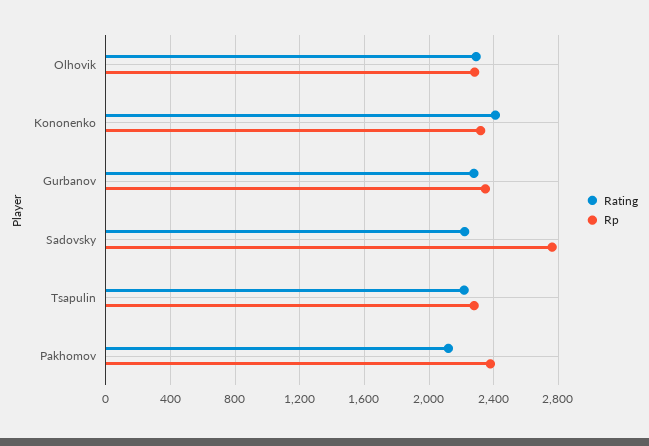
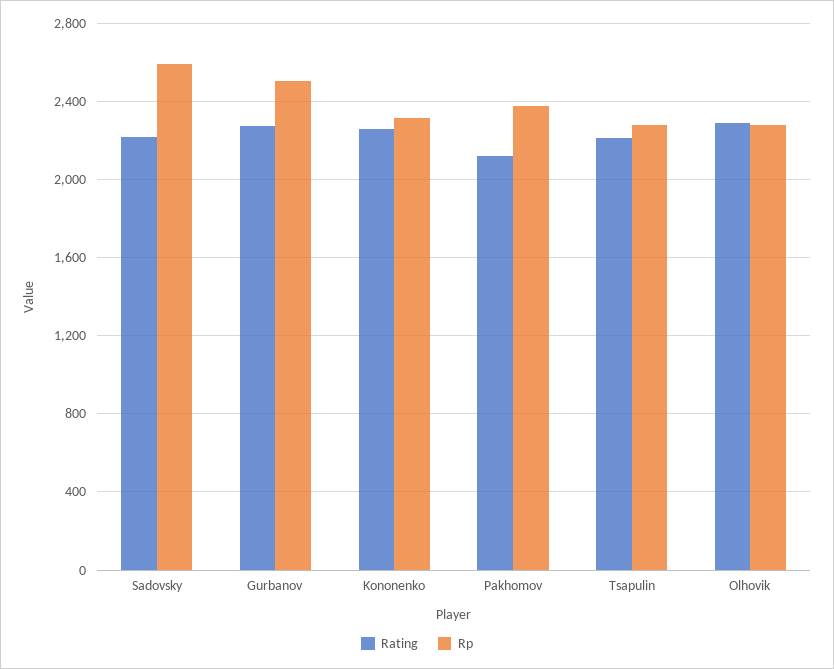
Rating, Kononenko: 2400 -> 2250
Rp, Gurbanov: 2350 -> 2500
Rp, Sadovsky: 2750 -> 2600

